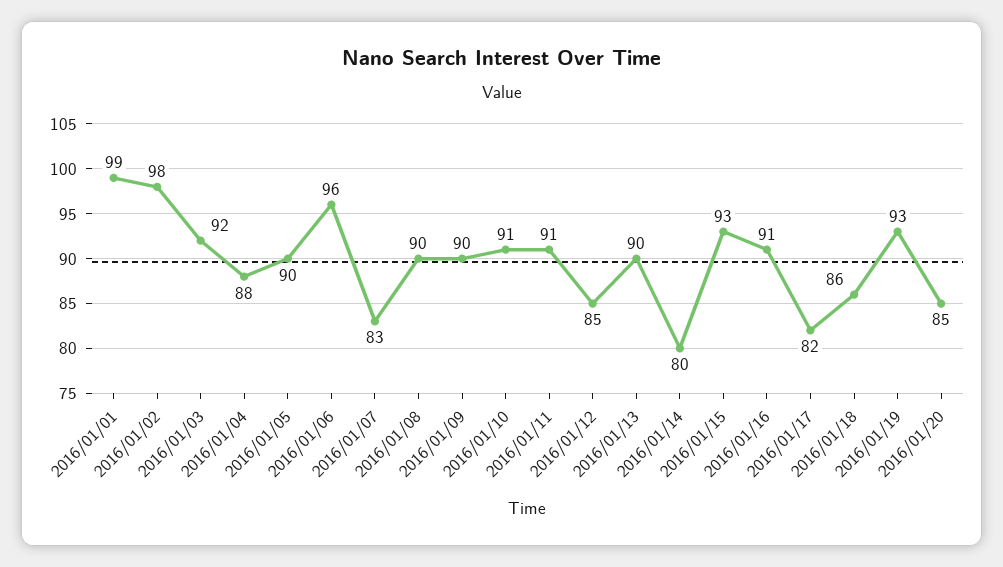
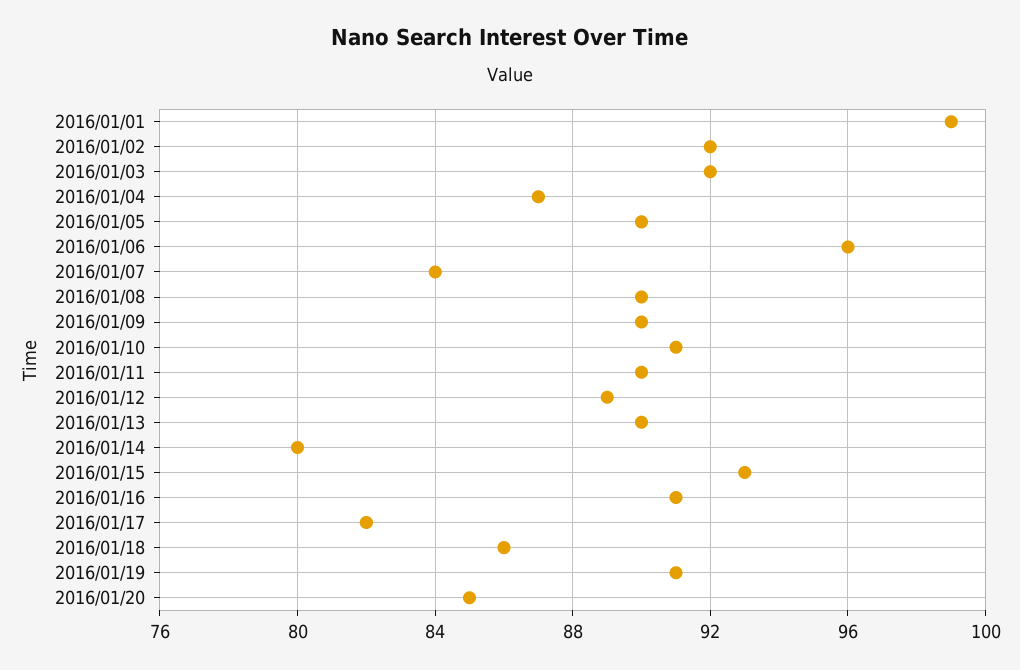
2016/01/02: 98 -> 92
2016/01/04: 88 -> 87
2016/01/07: 83 -> 84
2016/01/11: 91 -> 90
2016/01/12: 85 -> 89
2016/01/19: 93 -> 91

